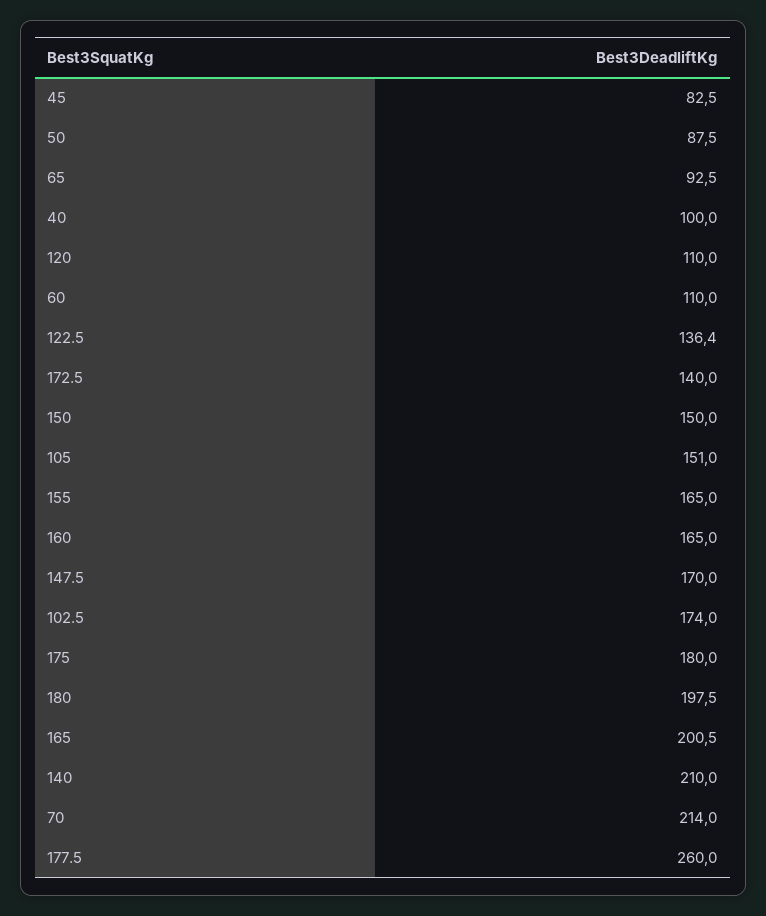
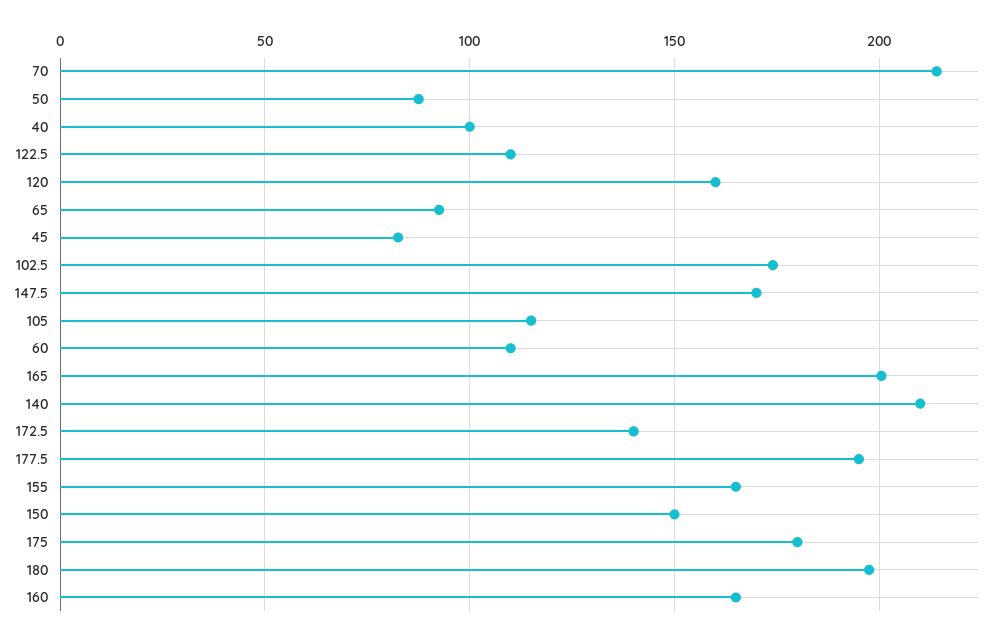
120: 110 -> 160
122.5: 136.4 -> 110
105: 151 -> 115
177.5: 260 -> 195

